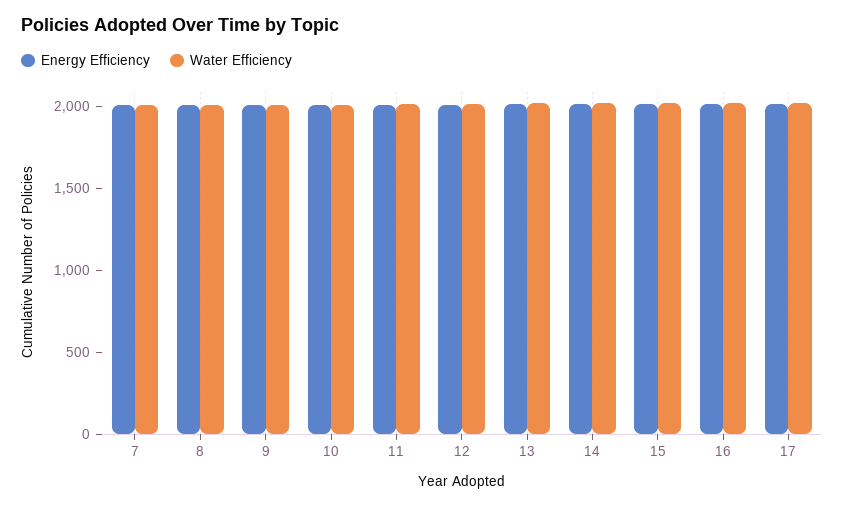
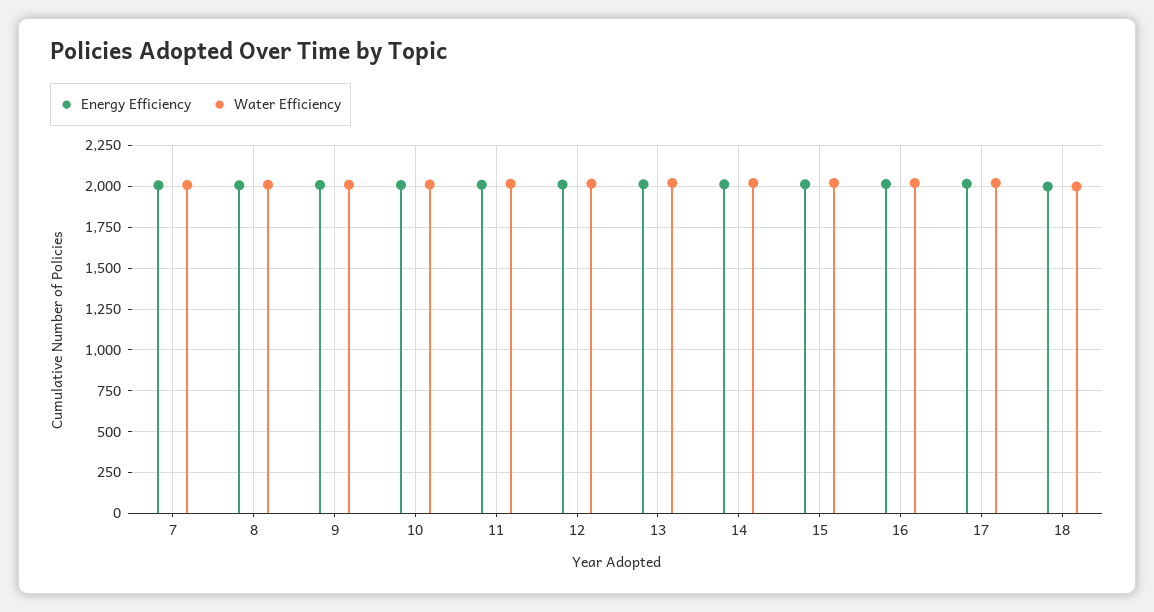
Energy Efficiency, 18: none -> 2000
Water Efficiency, 18: none -> 2000

